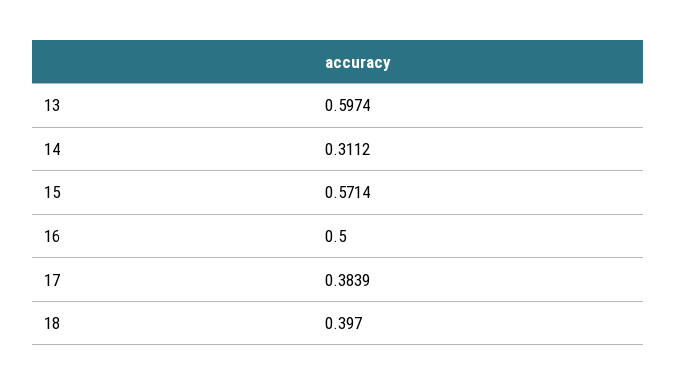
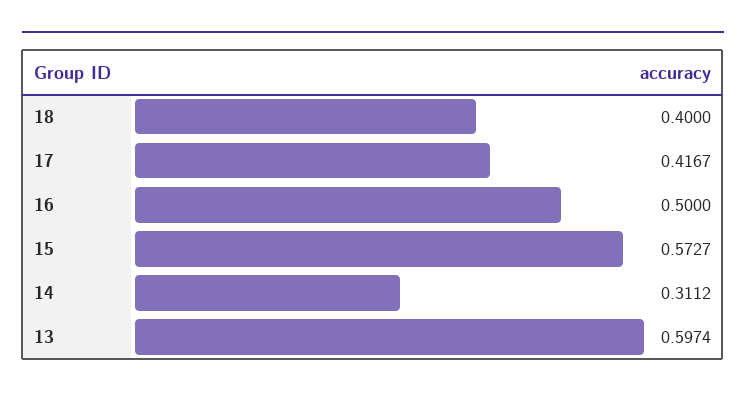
15: 0.5714 -> 0.5727
17: 0.3839 -> 0.4167
18: 0.397 -> 0.4

